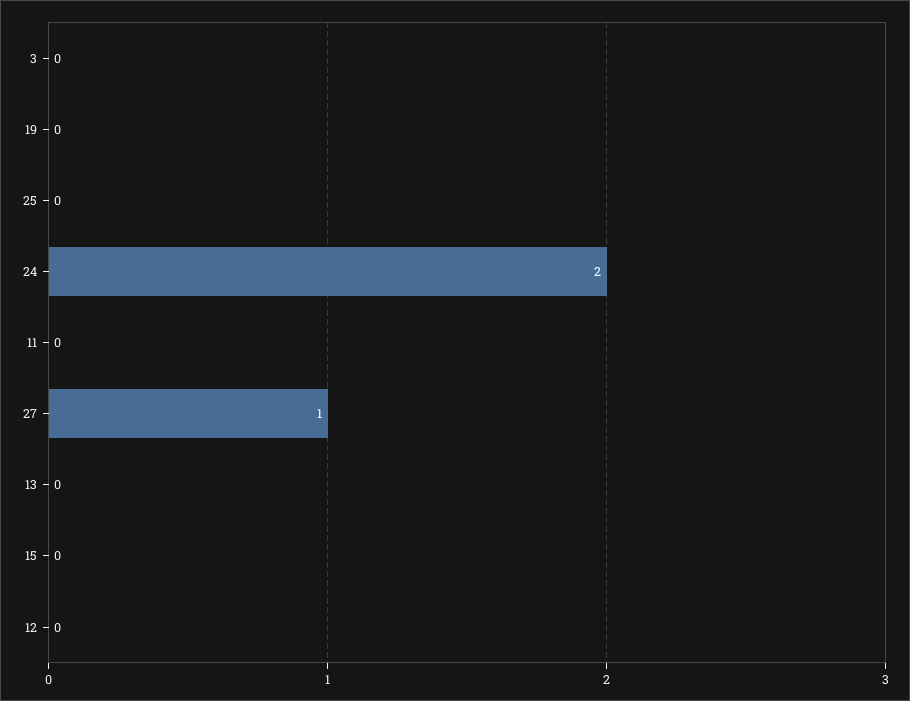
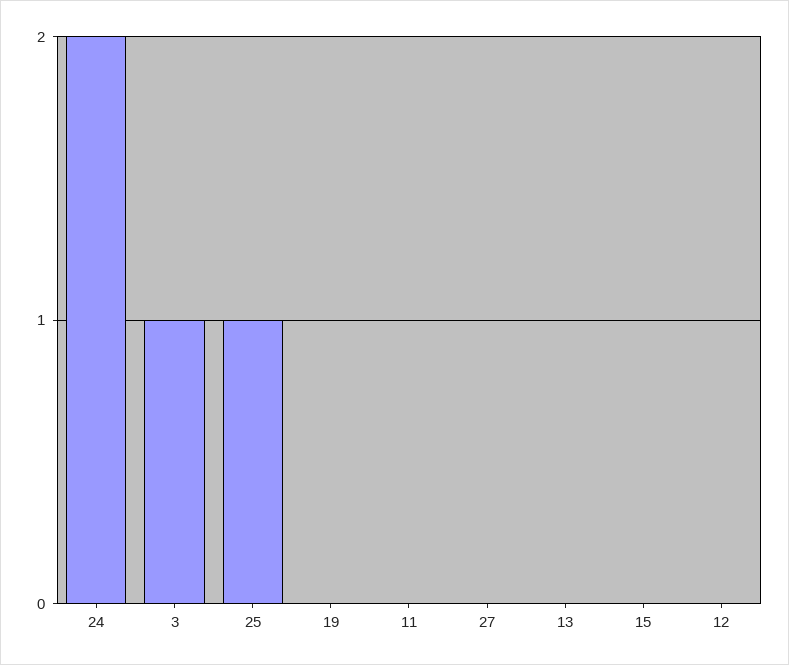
3: 0 -> 1
25: 0 -> 1
27: 1 -> 0

